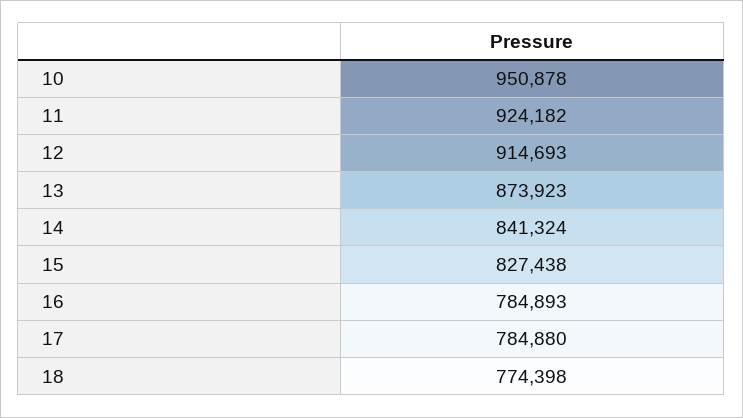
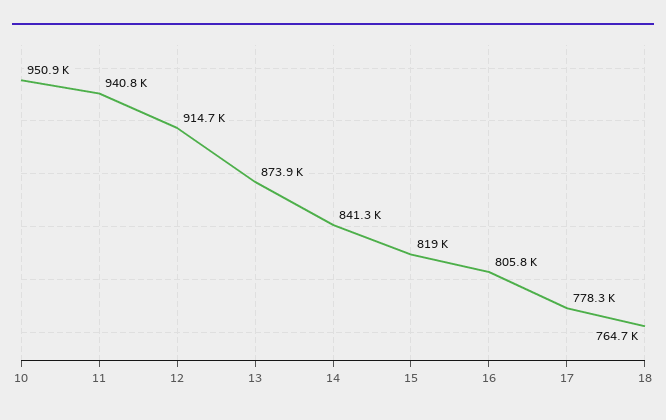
11: 924182 -> 940800
15: 827438 -> 819000
16: 784893 -> 805800
17: 784880 -> 778300
18: 774398 -> 764700

